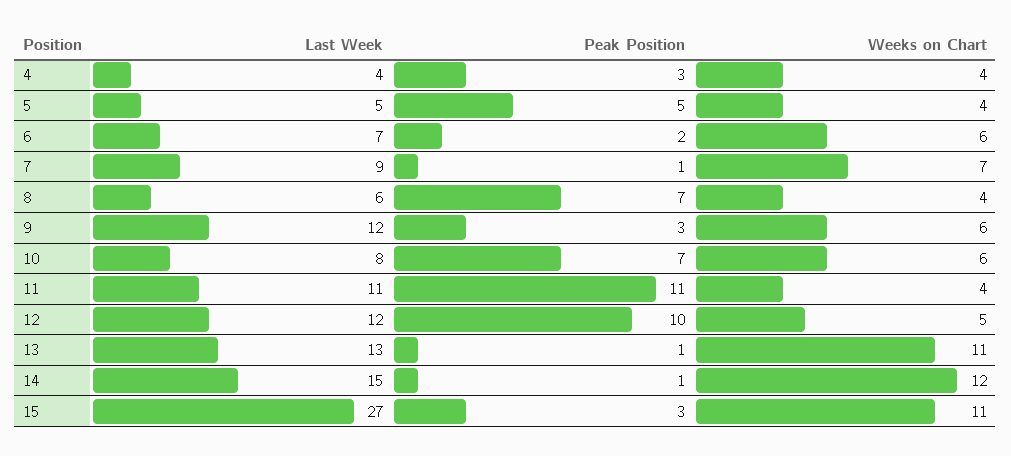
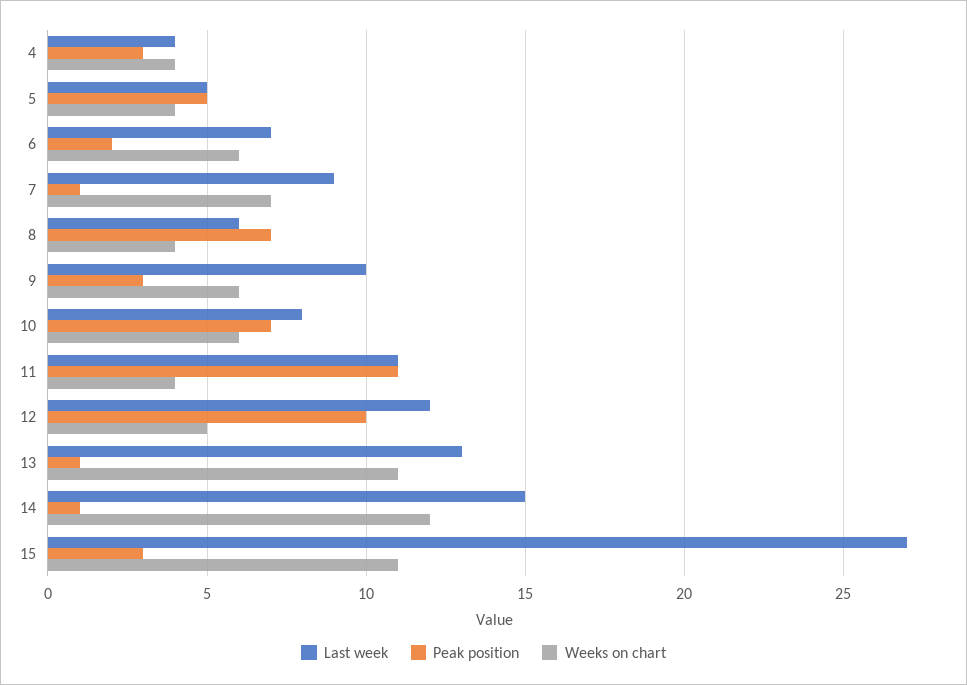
Last Week, 9: 12 -> 10

